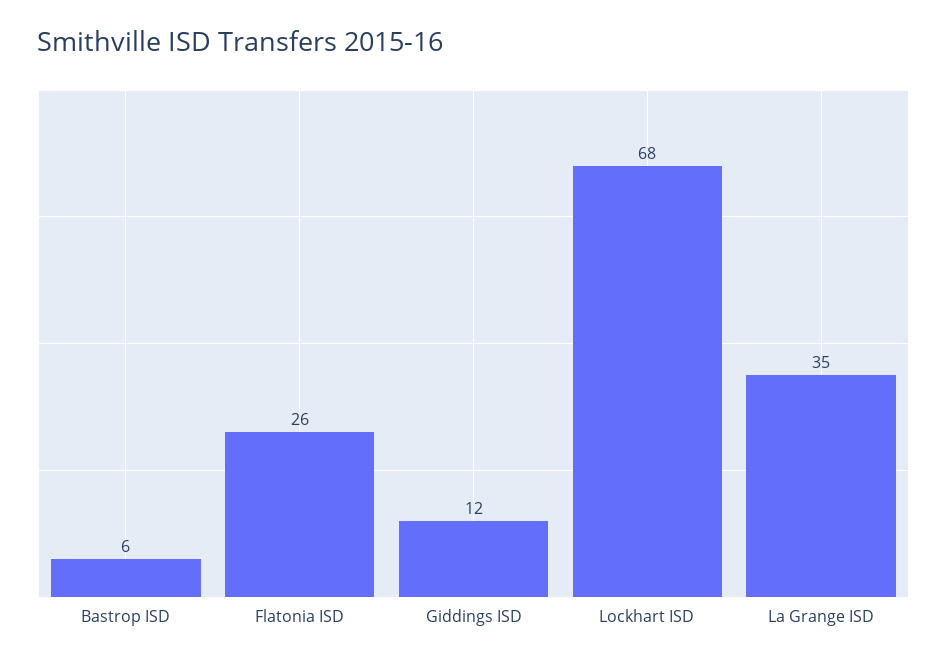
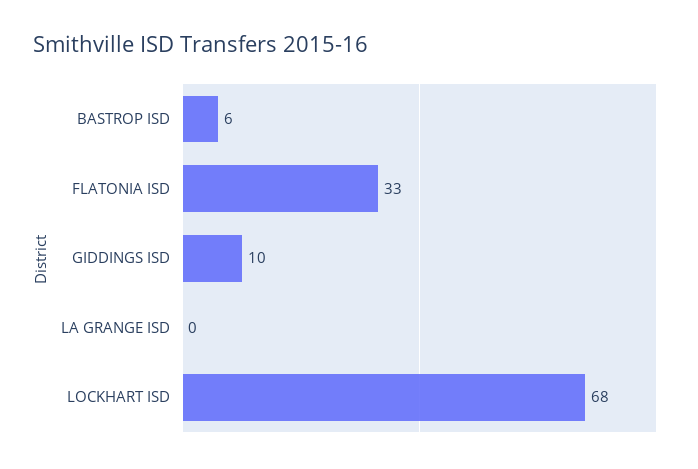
Flatonia ISD: 26 -> 33
Giddings ISD: 12 -> 10
La Grange ISD: 35 -> 0

